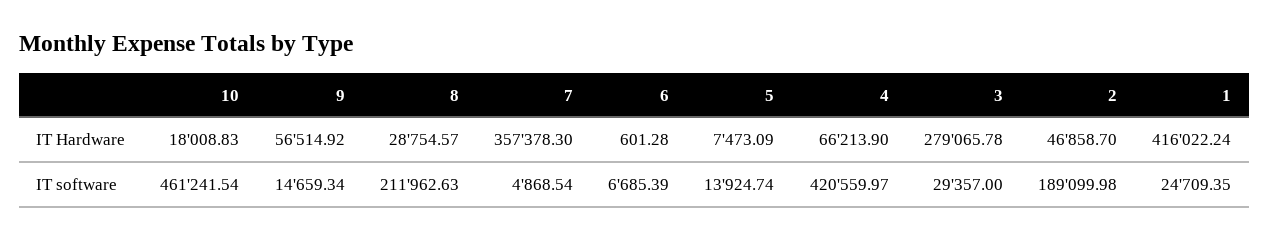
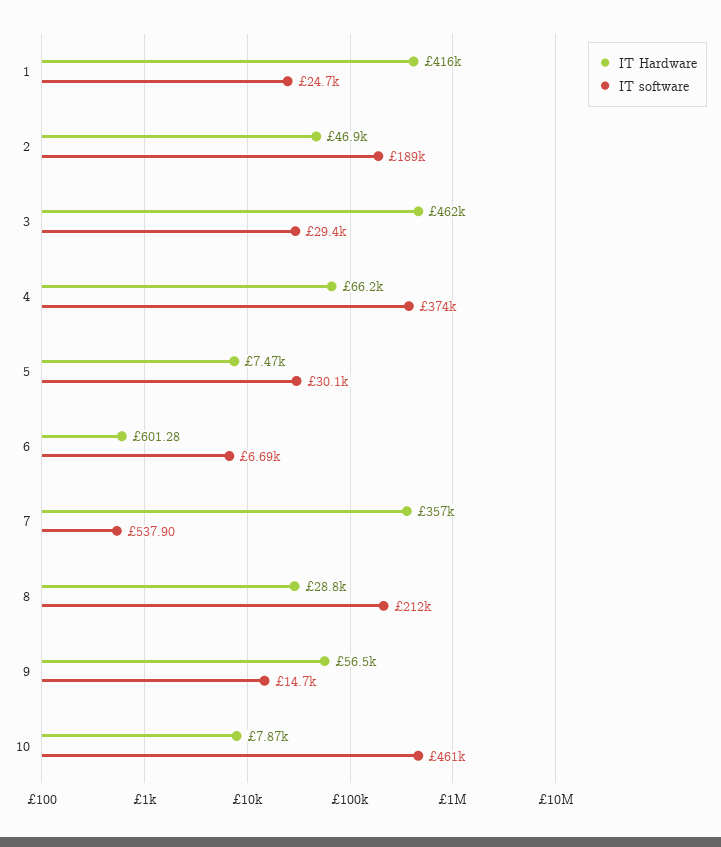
IT Hardware, 10: 18008.83 -> 7870
IT Hardware, 3: 279065.78 -> 462000
IT software, 7: 4868.54 -> 537.9
IT software, 5: 13924.74 -> 30100
IT software, 4: 420559.97 -> 374000

